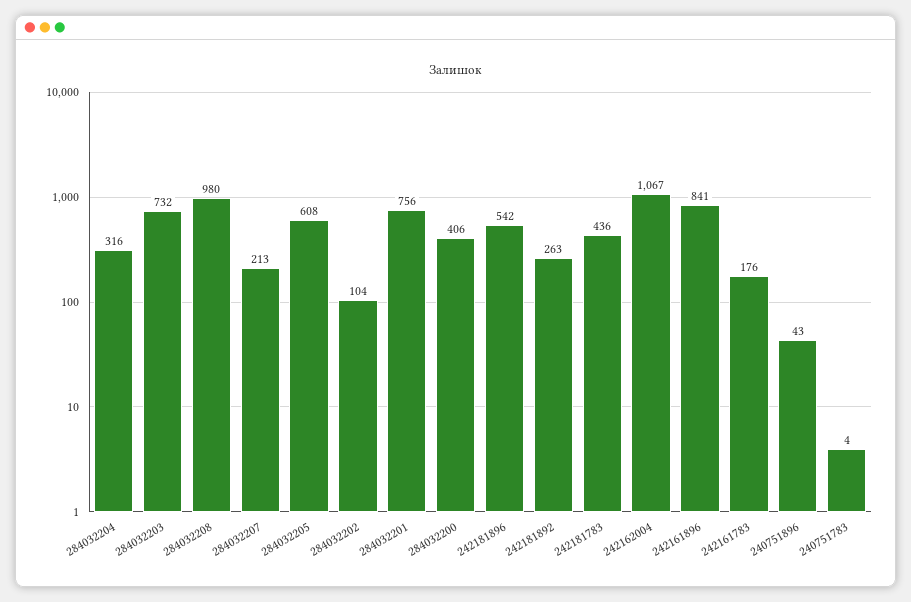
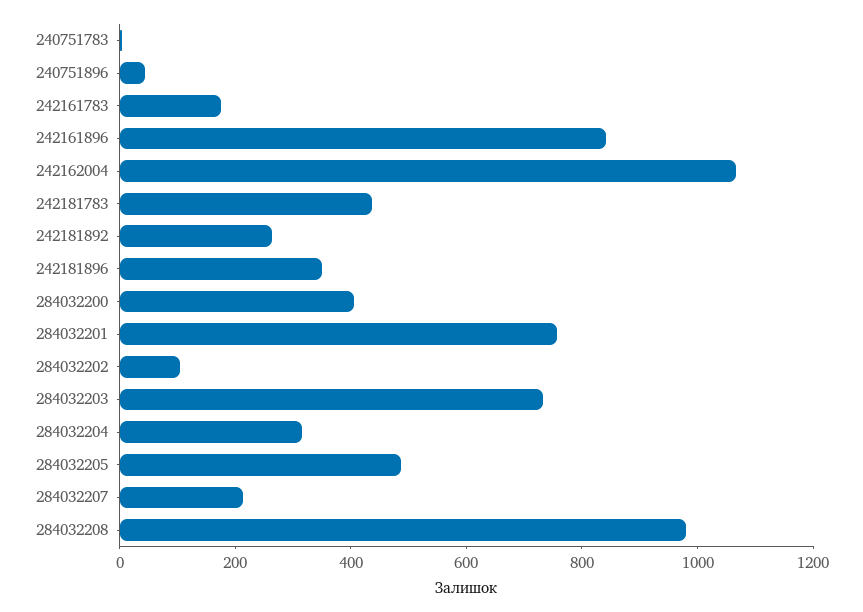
284032205: 608 -> 500
242181896: 542 -> 350

